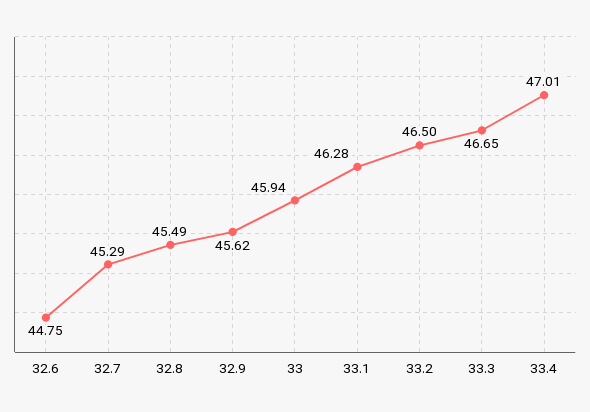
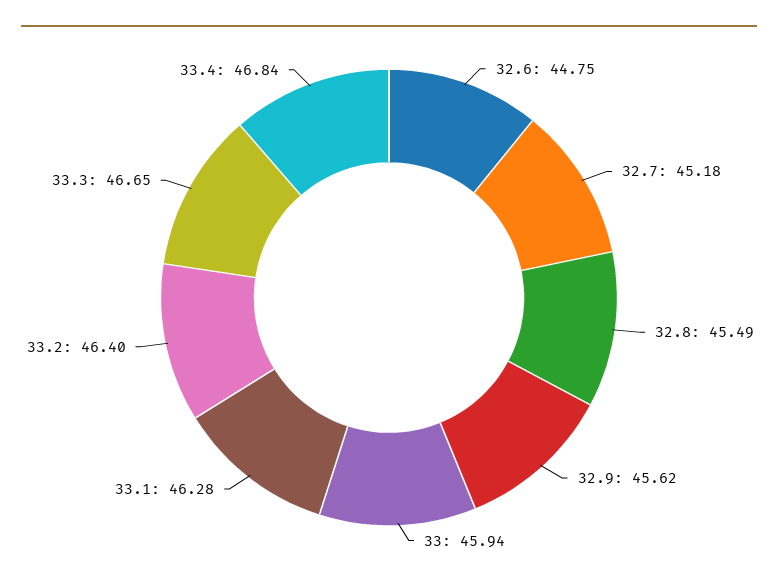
32.7: 45.29 -> 45.18
33.2: 46.5 -> 46.4
33.4: 47.01 -> 46.84

